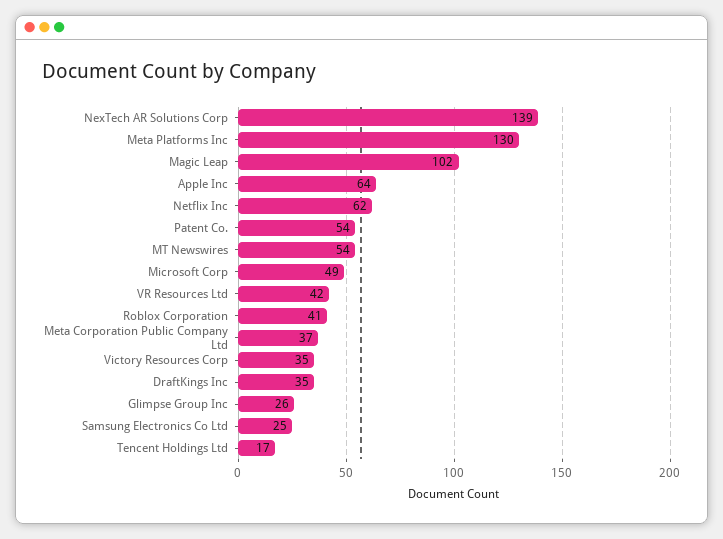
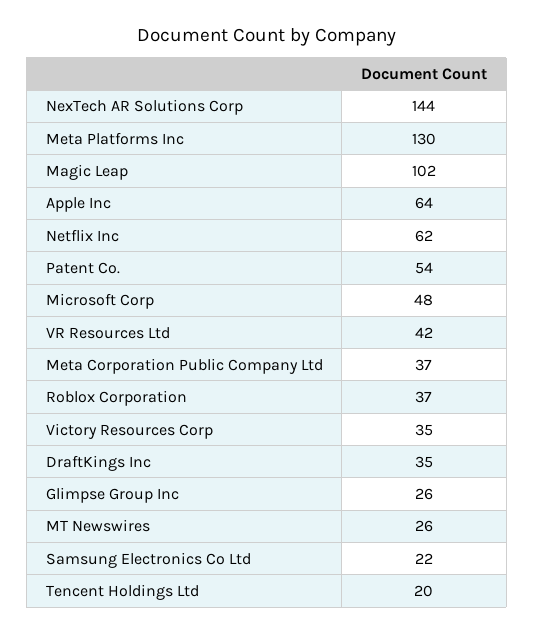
NexTech AR Solutions Corp: 139 -> 144
MT Newswires: 54 -> 26
Microsoft Corp: 49 -> 48
Roblox Corporation: 41 -> 37
Samsung Electronics Co Ltd: 25 -> 22
Tencent Holdings Ltd: 17 -> 20

